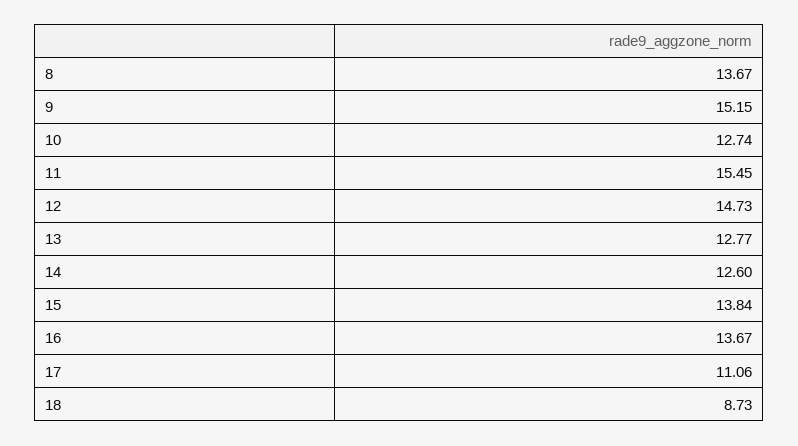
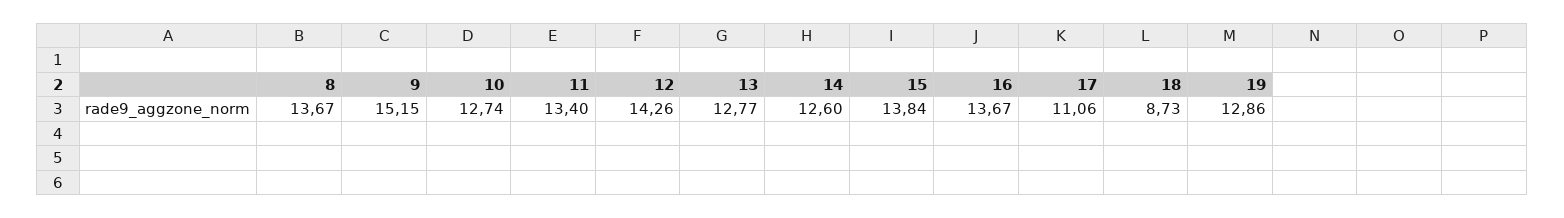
11: 15.45 -> 13.4
12: 14.73 -> 14.26
19: none -> 12.86

